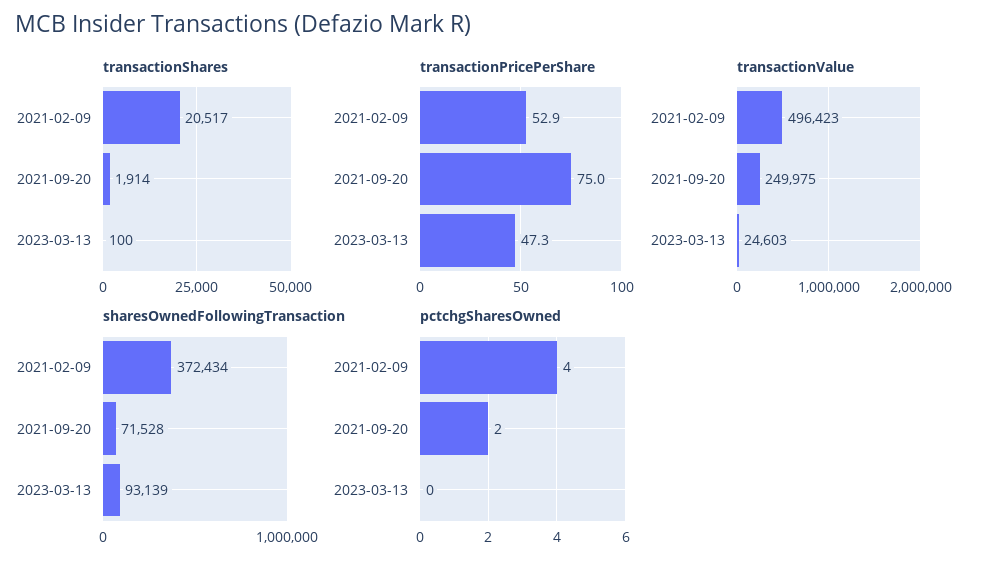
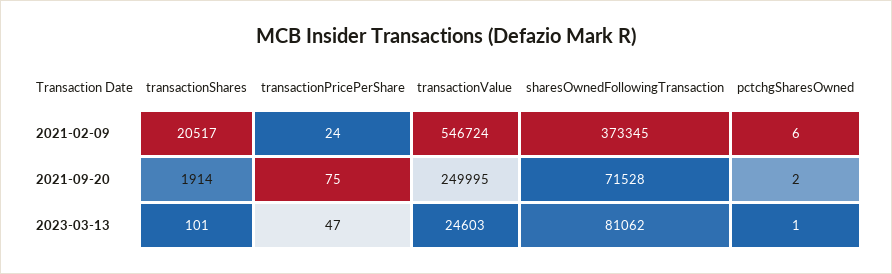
transactionShares, 2023-03-13: 100 -> 101
transactionPricePerShare, 2021-02-09: 52.9 -> 24
transactionValue, 2021-02-09: 496423 -> 546724
transactionValue, 2021-09-20: 249975 -> 249995
sharesOwnedFollowingTransaction, 2021-02-09: 372434 -> 373345
sharesOwnedFollowingTransaction, 2023-03-13: 93139 -> 81062
pctchgSharesOwned, 2021-02-09: 4 -> 6
pctchgSharesOwned, 2023-03-13: 0 -> 1

